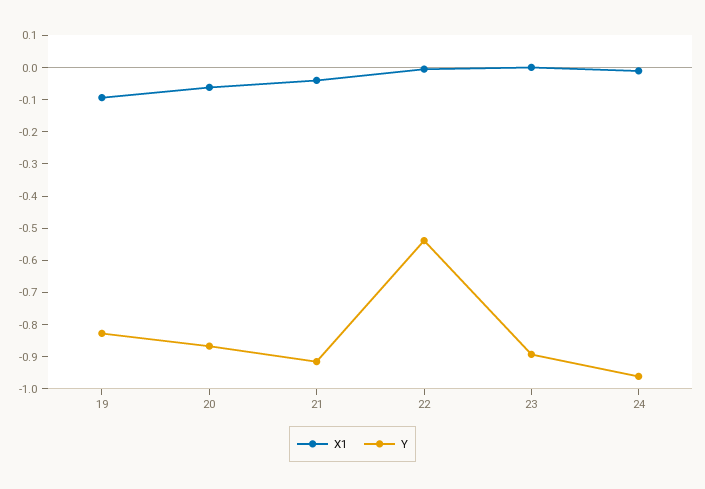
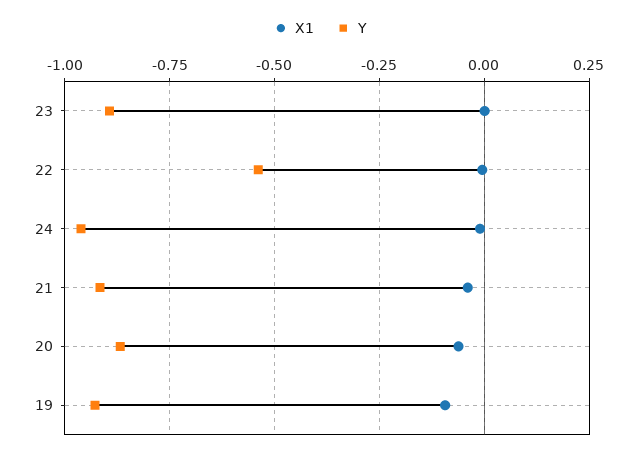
Y, 19: -0.825 -> -0.925

